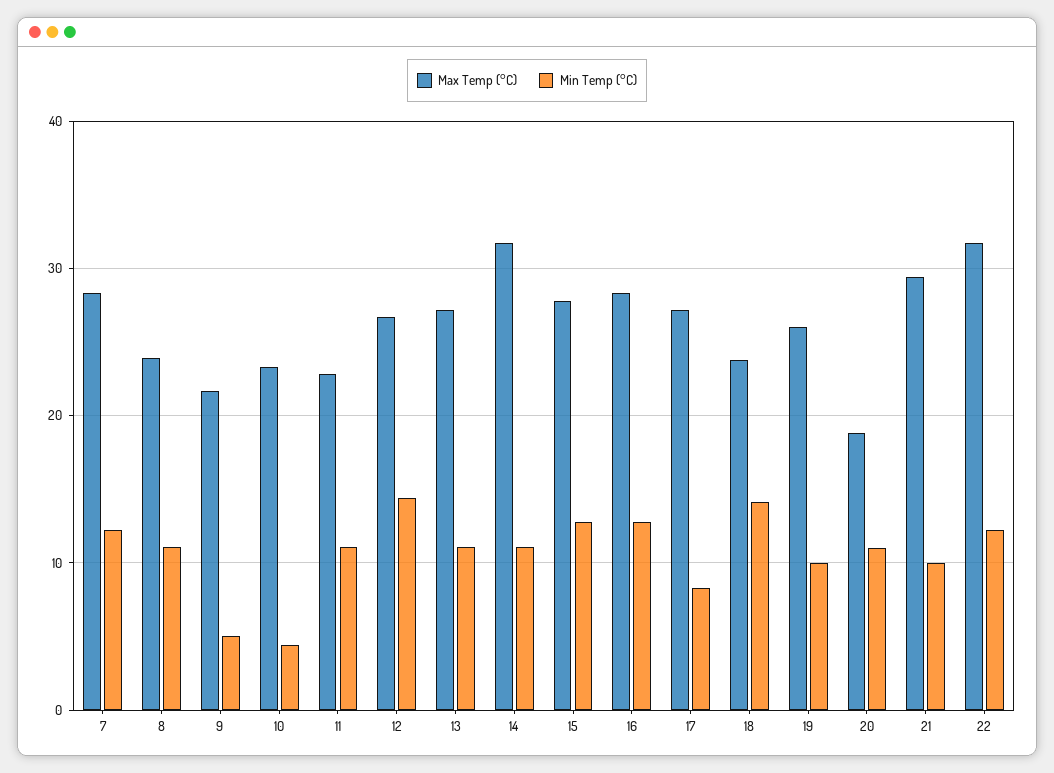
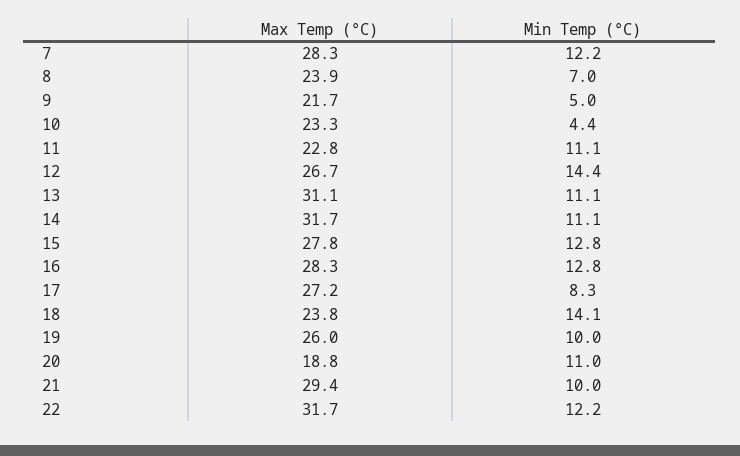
Min Temp (°C), 8: 11 -> 7
Max Temp (°C), 13: 27 -> 31.1

